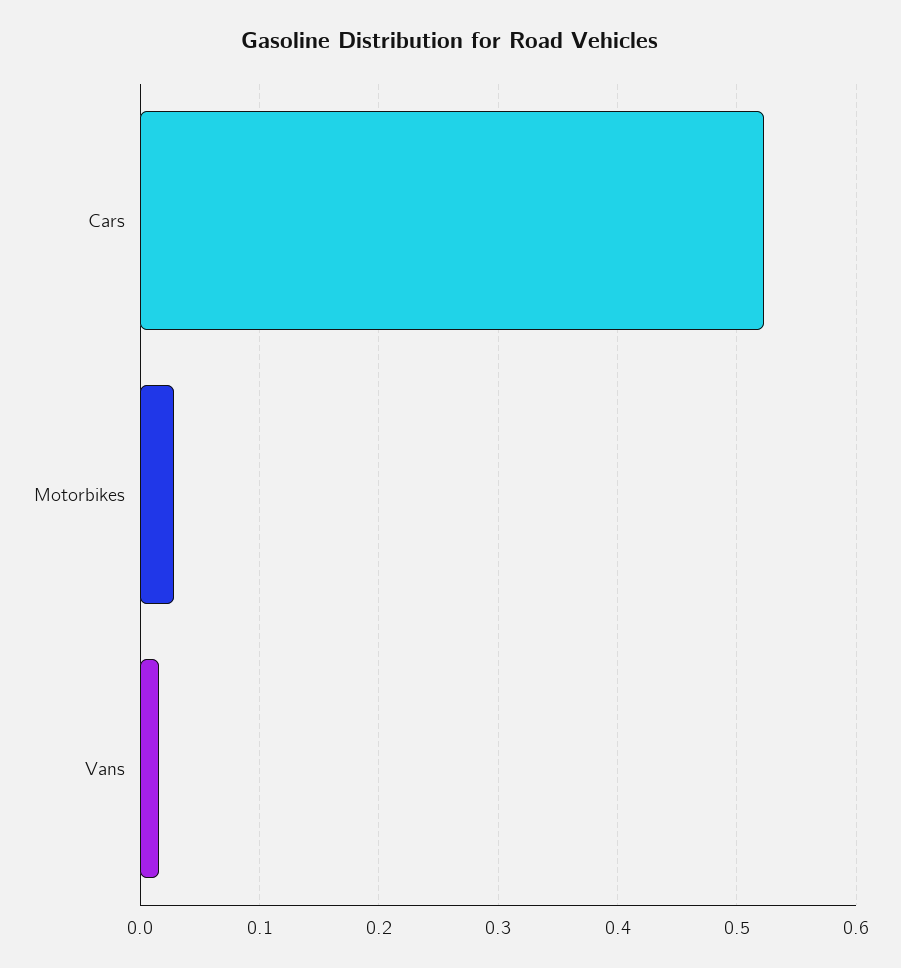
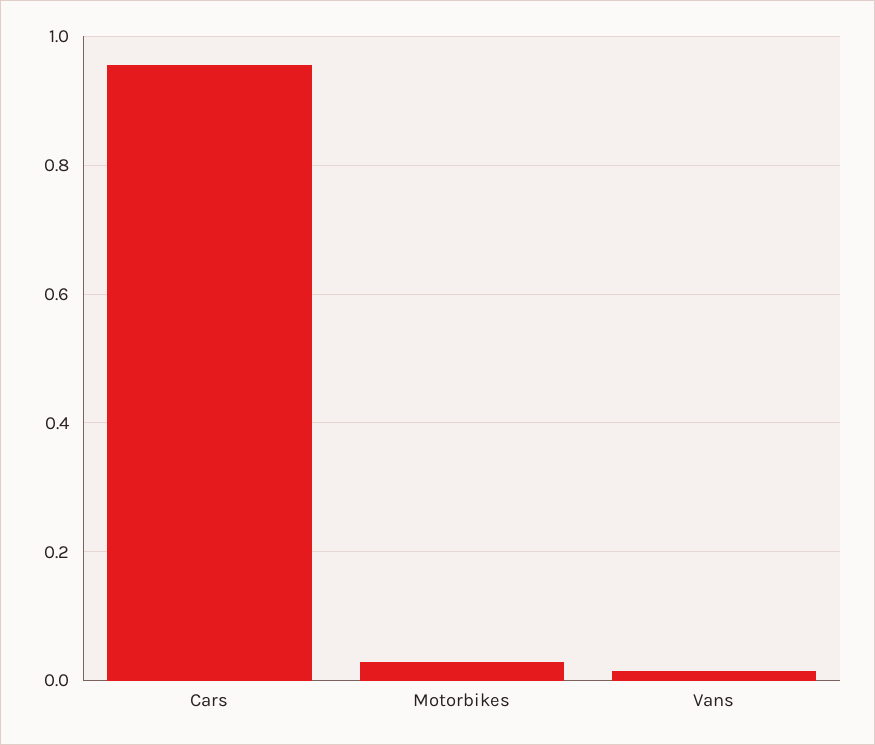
Cars: 0.52 -> 0.96

